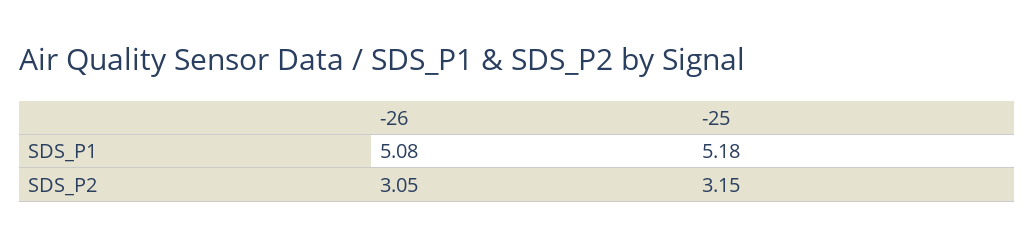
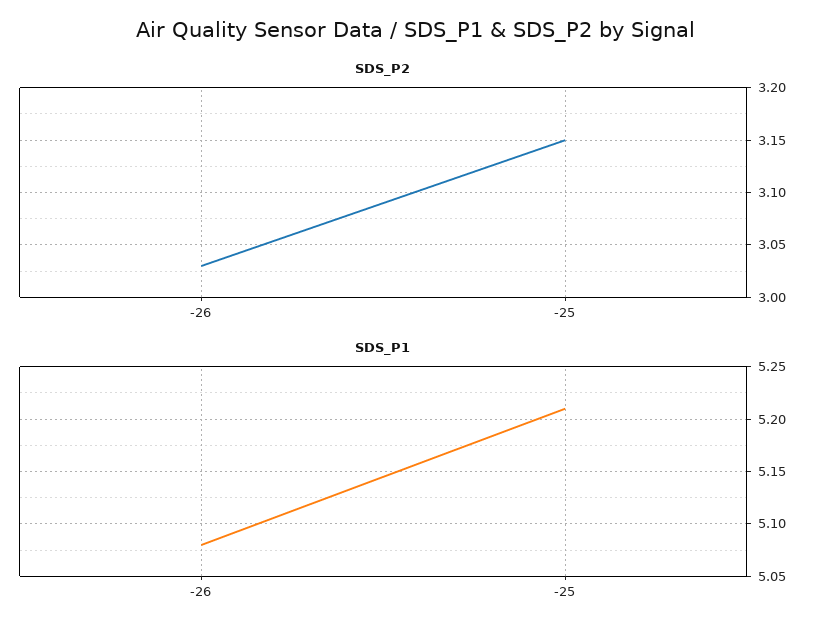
SDS_P1, -25: 5.18 -> 5.21
SDS_P2, -26: 3.05 -> 3.03

